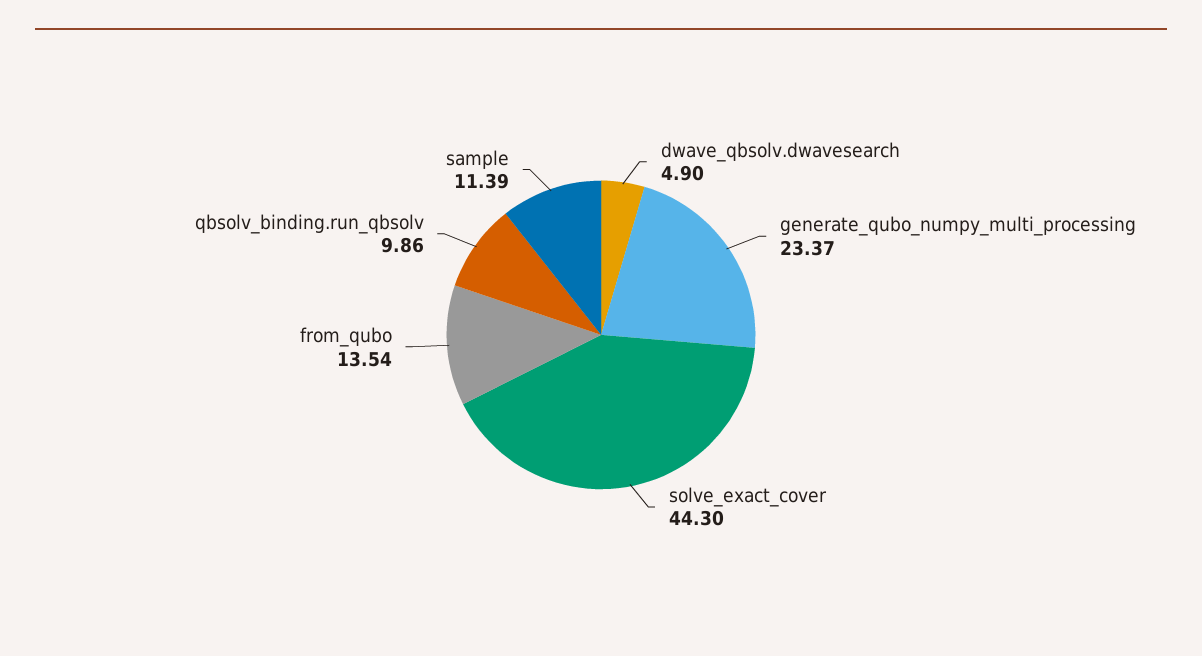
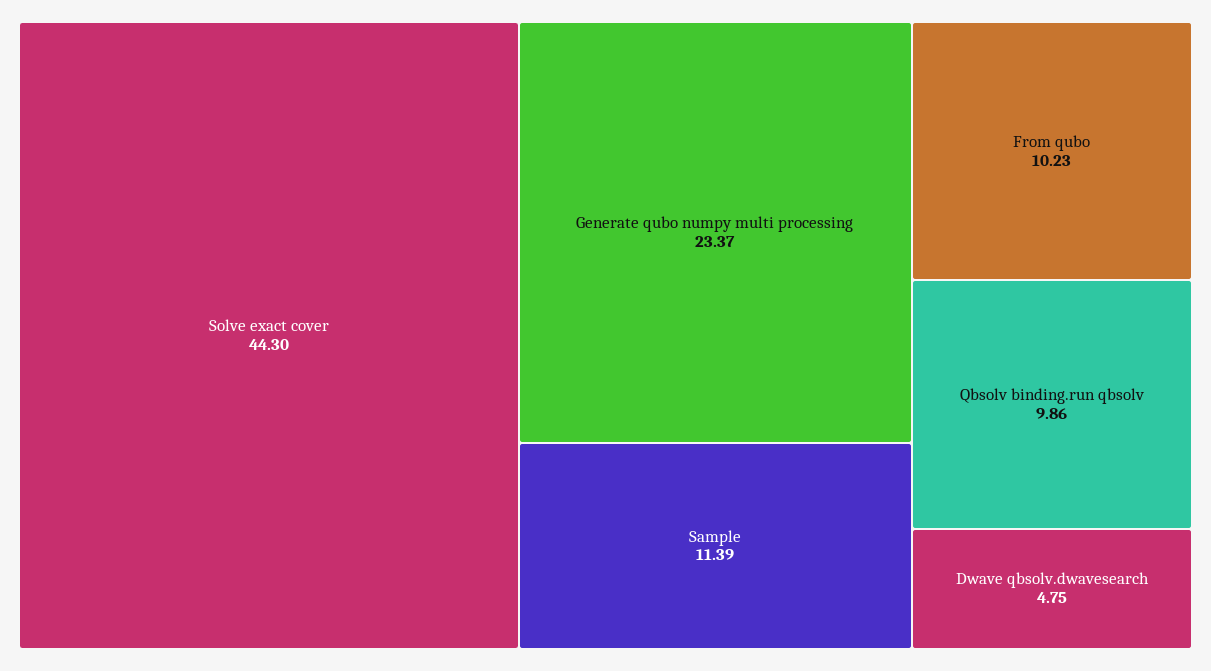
dwave_qbsolv.dwavesearch: 4.9 -> 4.75
from_qubo: 13.54 -> 10.23

